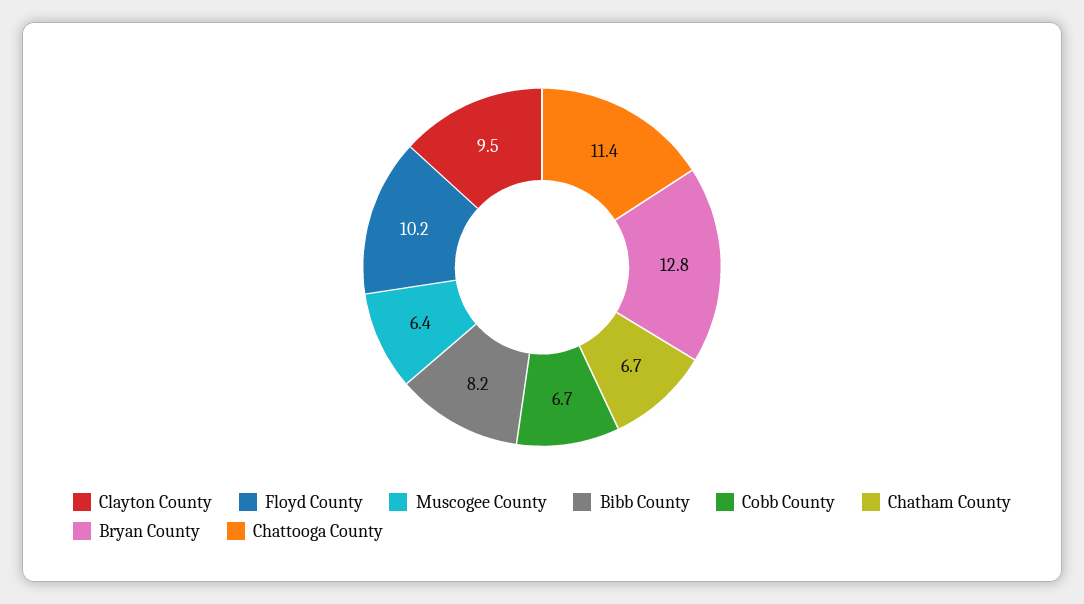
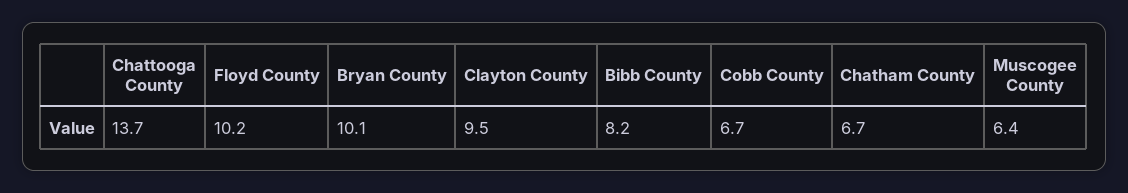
Bryan County: 12.8 -> 10.1
Chattooga County: 11.4 -> 13.7

